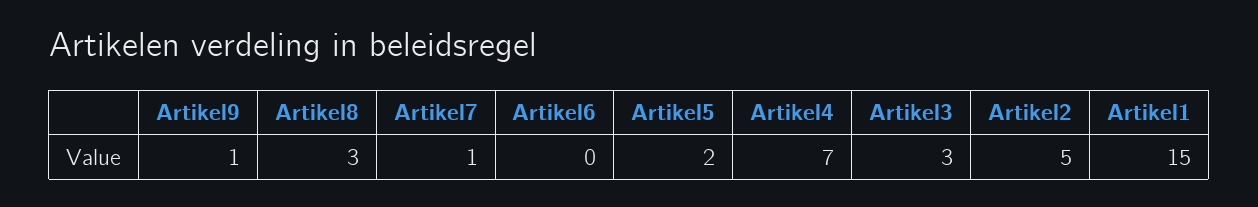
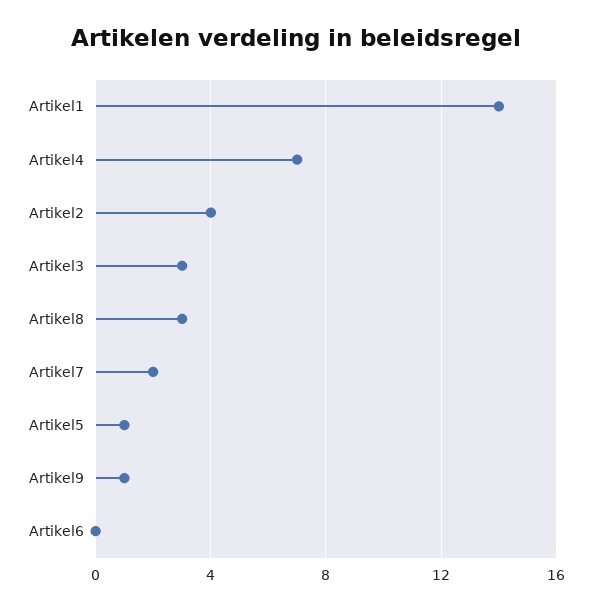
Artikel7: 1 -> 2
Artikel5: 2 -> 1
Artikel2: 5 -> 4
Artikel1: 15 -> 14

